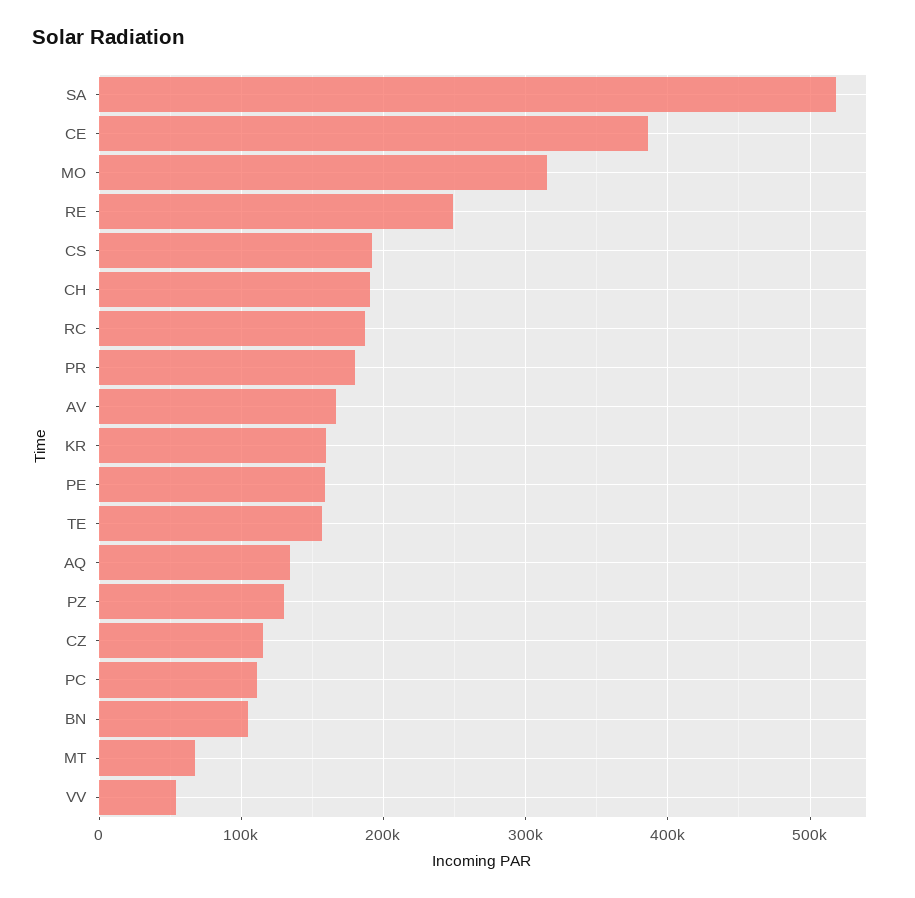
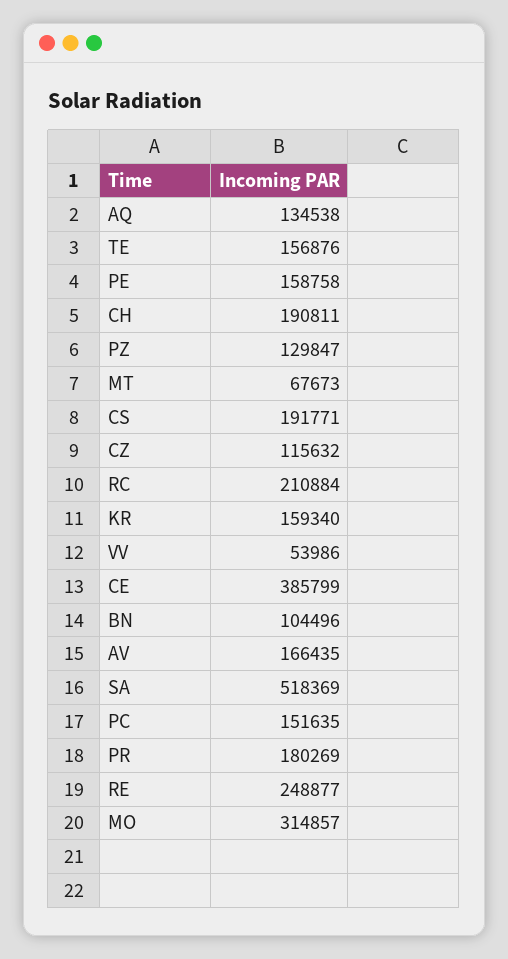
RC: 190000 -> 210884
PC: 110000 -> 151635

